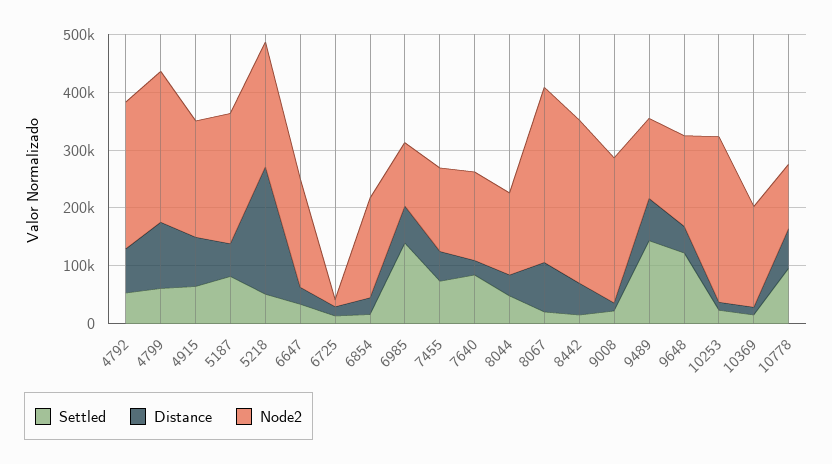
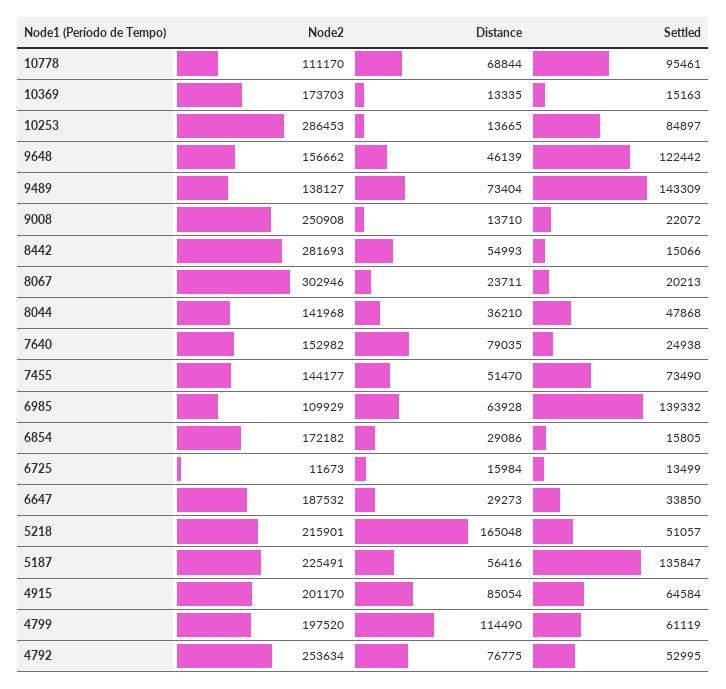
Node2, 4799: 260000 -> 197520
Settled, 5187: 80000 -> 135847
Distance, 5218: 220000 -> 165048
Settled, 7640: 80000 -> 24938
Distance, 7640: 20000 -> 79035
Distance, 8067: 80000 -> 23711
Settled, 10253: 20000 -> 84897

